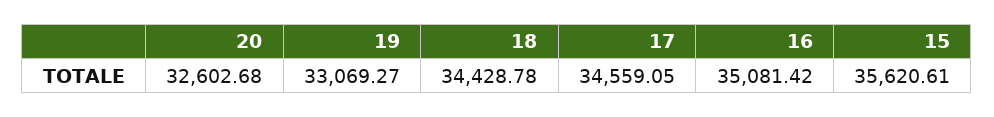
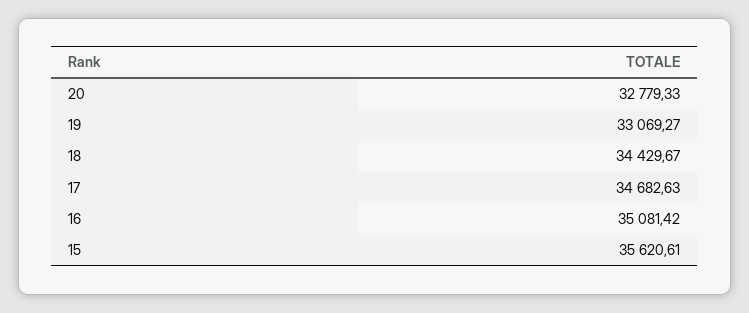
20: 32602.68 -> 32779.33
18: 34428.78 -> 34429.67
17: 34559.05 -> 34682.63

